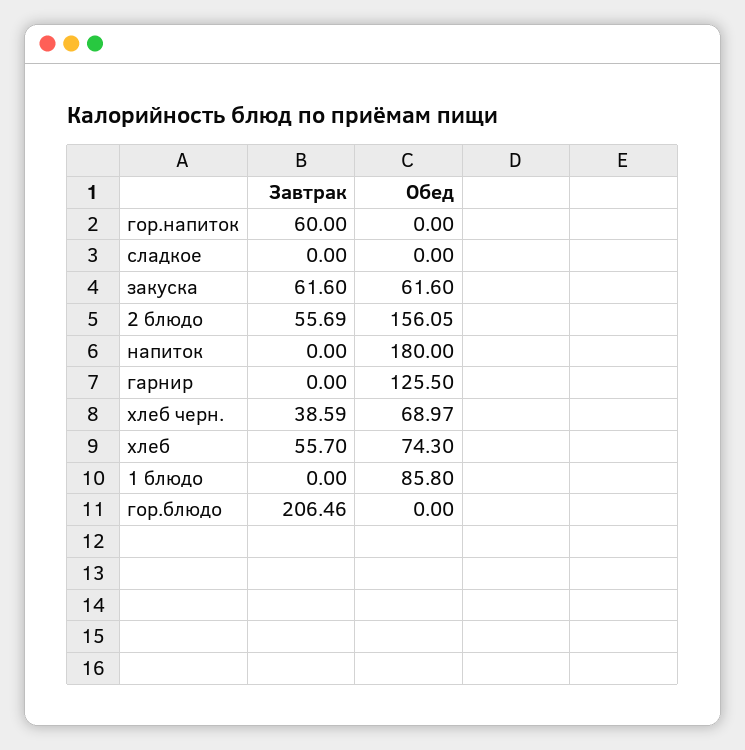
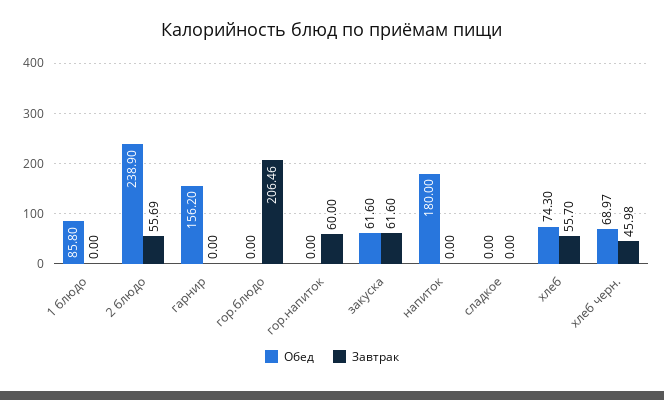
Обед, 2 блюдо: 156.05 -> 238.9
Обед, гарнир: 125.5 -> 156.2
Завтрак, хлеб черн.: 38.59 -> 45.98

